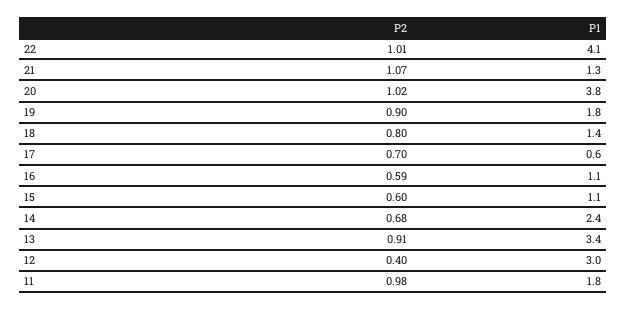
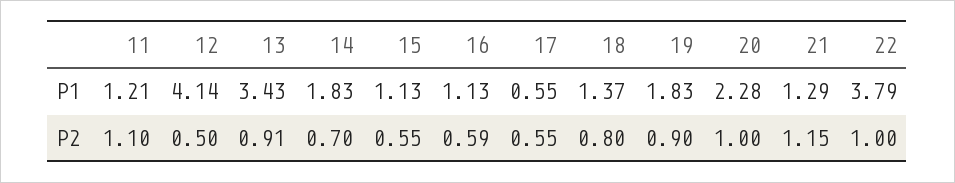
P2, 22: 1.01 -> 1
P1, 22: 4.1 -> 3.79
P2, 21: 1.07 -> 1.15
P2, 20: 1.02 -> 1
P1, 20: 3.8 -> 2.28
P2, 17: 0.7 -> 0.55
P2, 15: 0.6 -> 0.55
P2, 14: 0.68 -> 0.7
P1, 14: 2.4 -> 1.83
P2, 12: 0.4 -> 0.5
P1, 12: 3 -> 4.14
P2, 11: 0.98 -> 1.1
P1, 11: 1.8 -> 1.21

